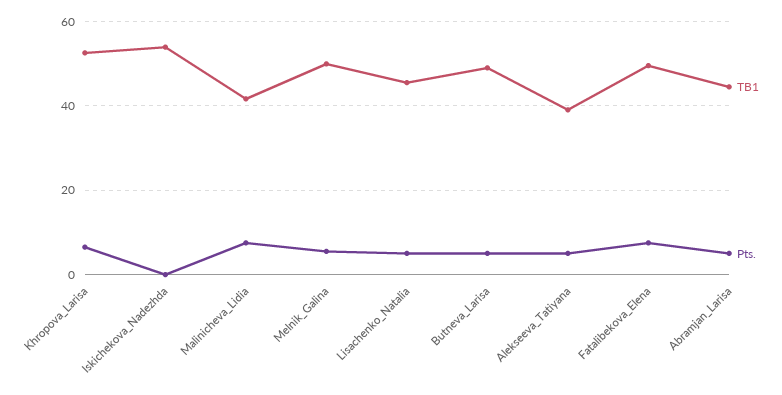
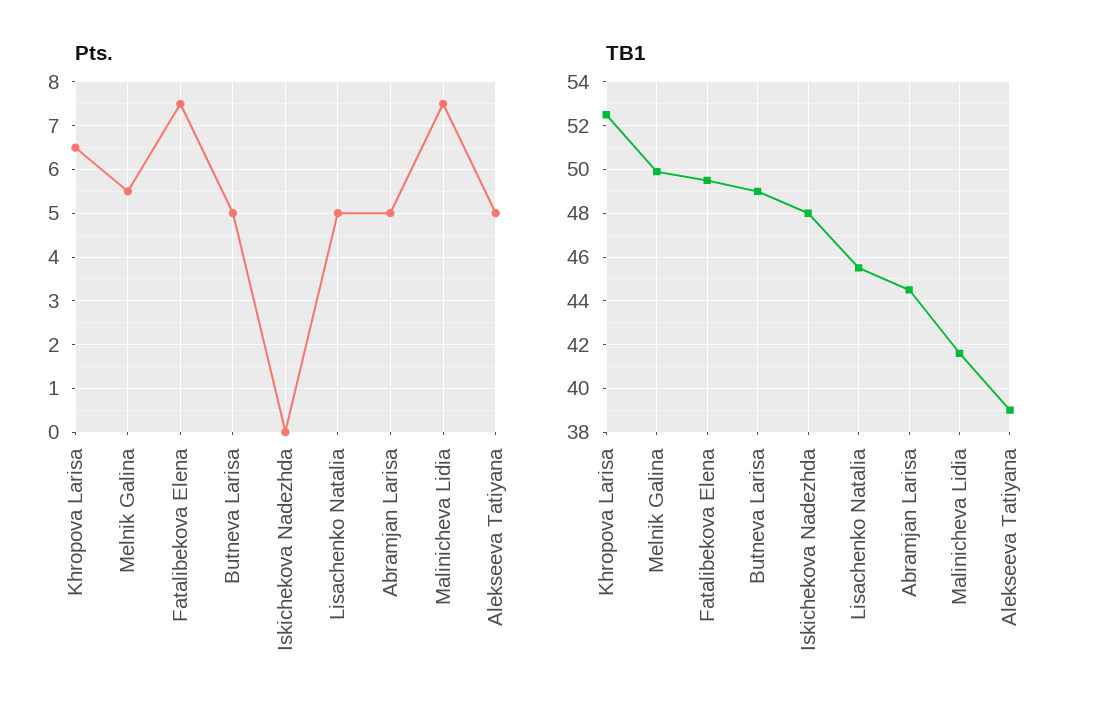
TB1, Iskichekova_Nadezhda: 54 -> 48

